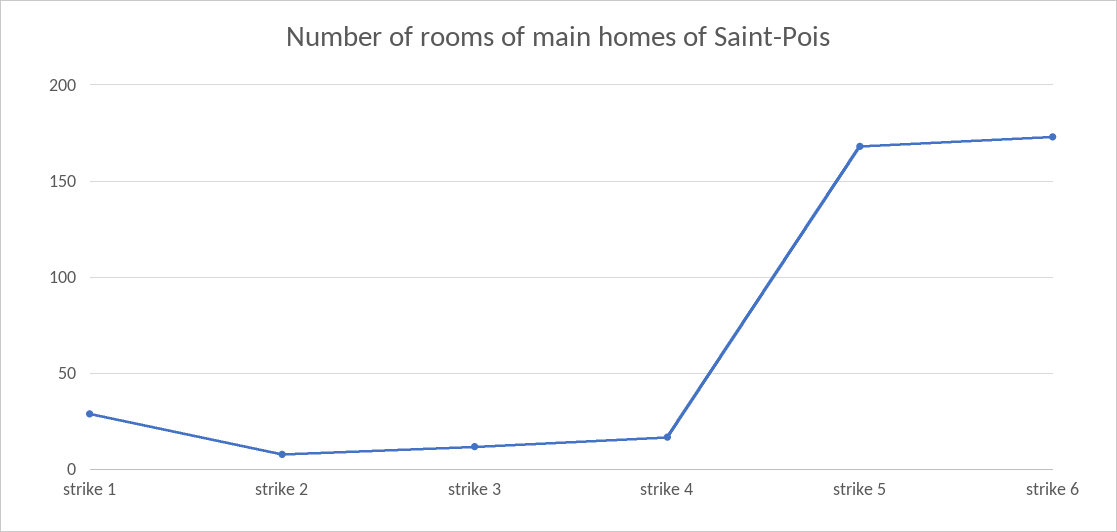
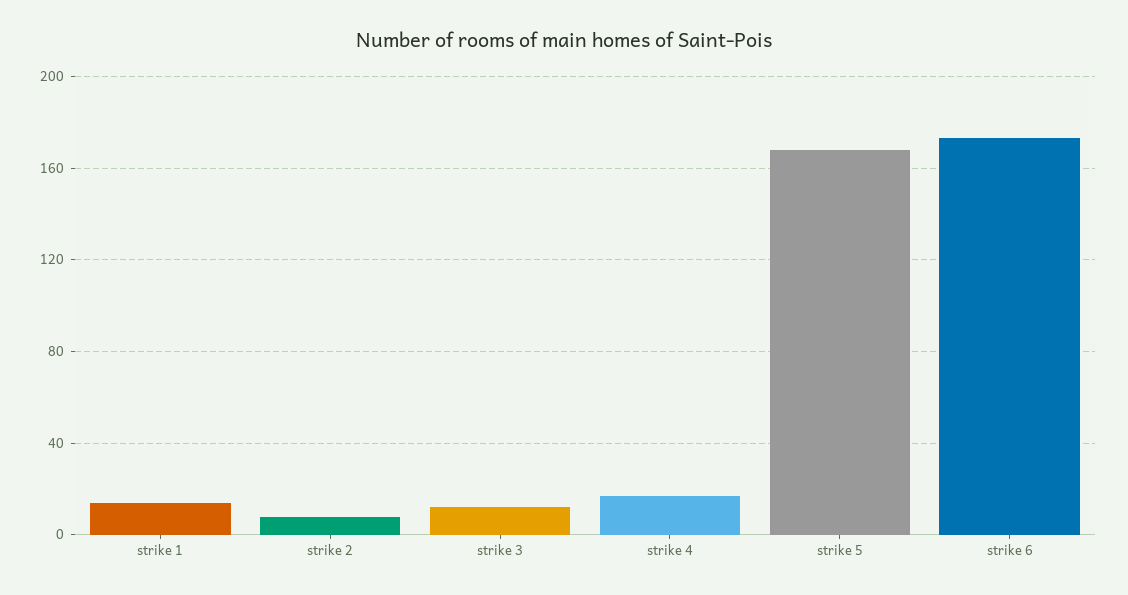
strike 1: 30 -> 15

